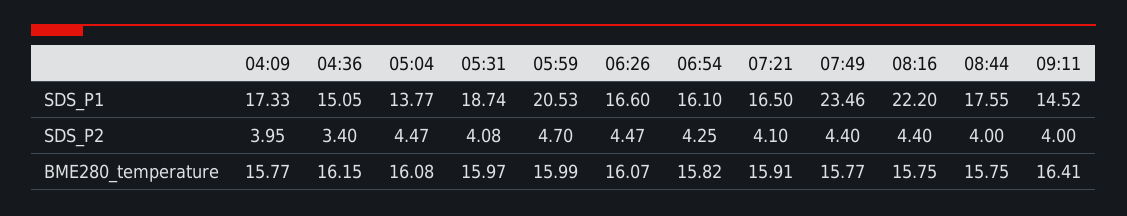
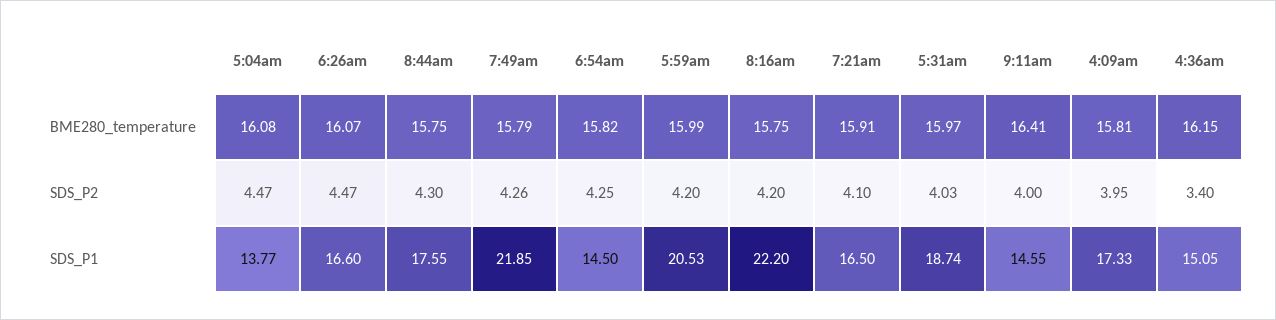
06:54, SDS_P1: 16.1 -> 14.5
07:49, SDS_P1: 23.46 -> 21.85
09:11, SDS_P1: 14.52 -> 14.55
05:31, SDS_P2: 4.08 -> 4.03
05:59, SDS_P2: 4.7 -> 4.2
07:49, SDS_P2: 4.4 -> 4.26
08:16, SDS_P2: 4.4 -> 4.2
08:44, SDS_P2: 4 -> 4.3
04:09, BME280_temperature: 15.77 -> 15.81
07:49, BME280_temperature: 15.77 -> 15.79

